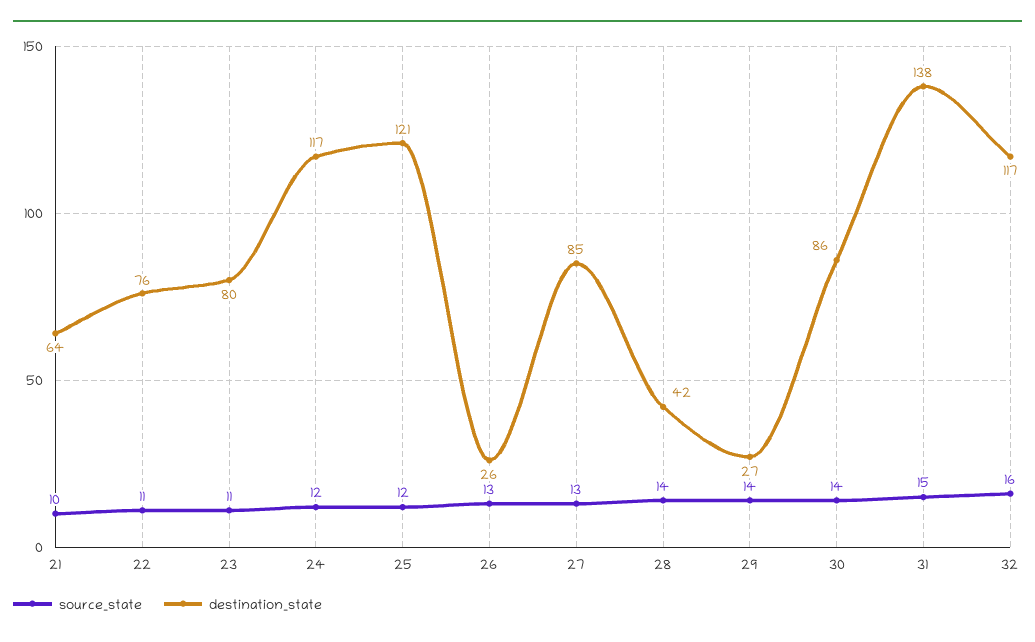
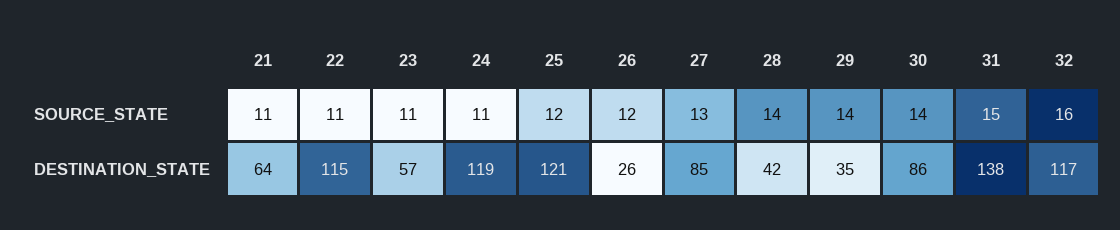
source_state, 21: 10 -> 11
destination_state, 22: 76 -> 115
destination_state, 23: 80 -> 57
source_state, 24: 12 -> 11
destination_state, 24: 117 -> 119
source_state, 26: 13 -> 12
destination_state, 29: 27 -> 35

